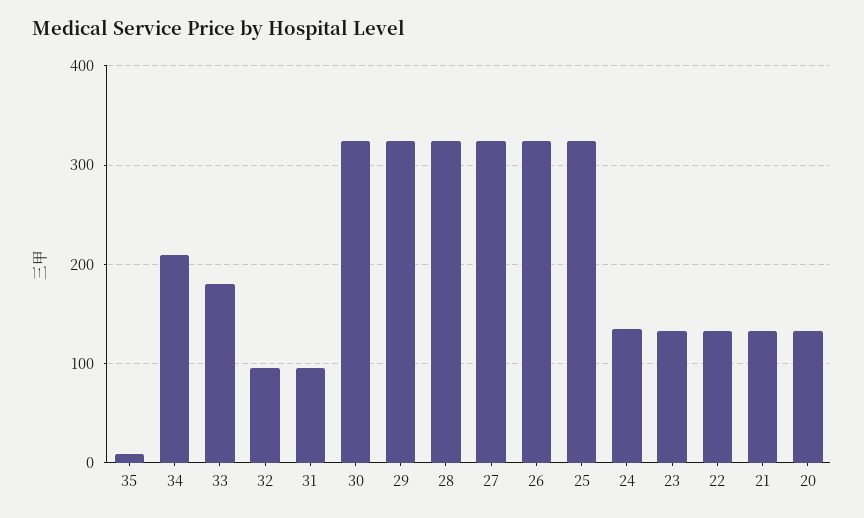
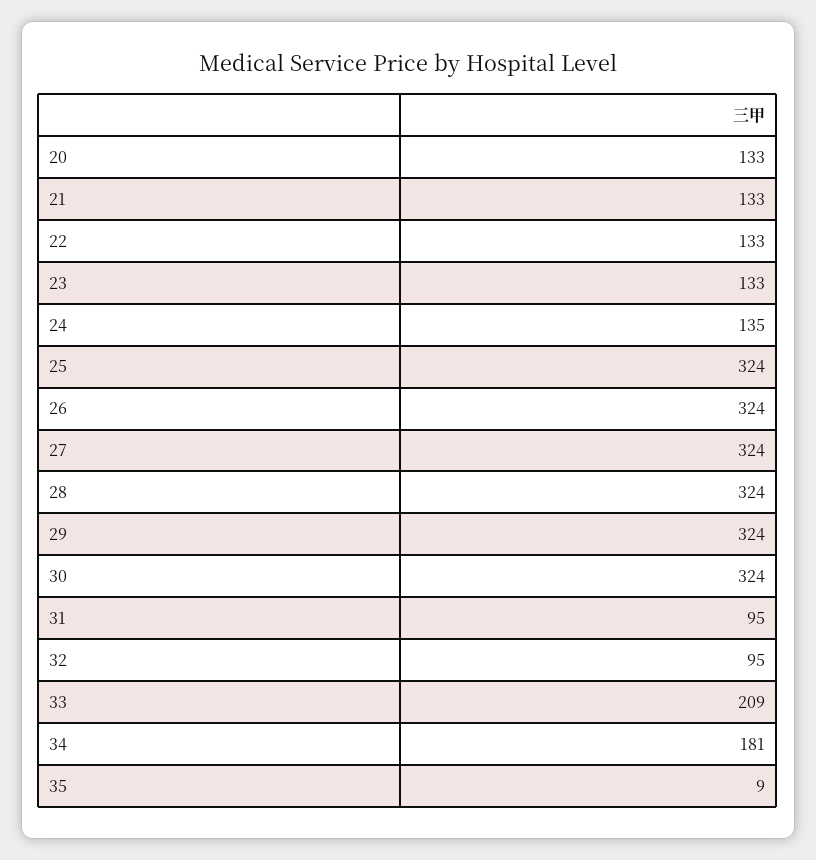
34: 210 -> 181
33: 180 -> 209

